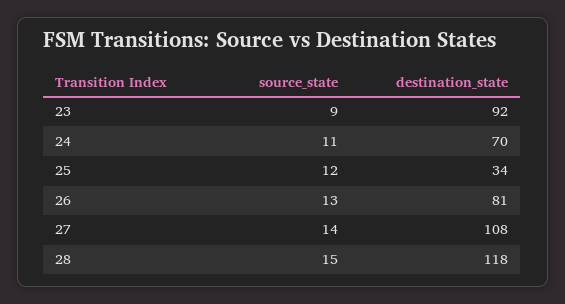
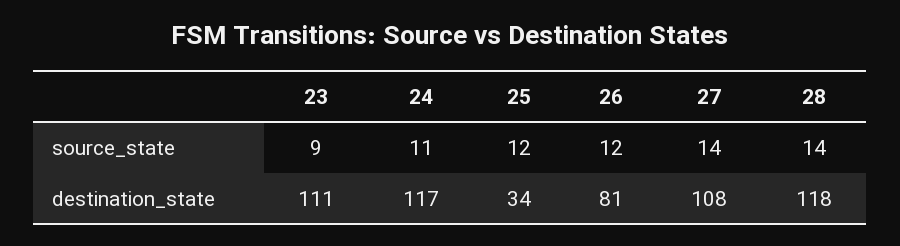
destination_state, 23: 92 -> 111
destination_state, 24: 70 -> 117
source_state, 26: 13 -> 12
source_state, 28: 15 -> 14

